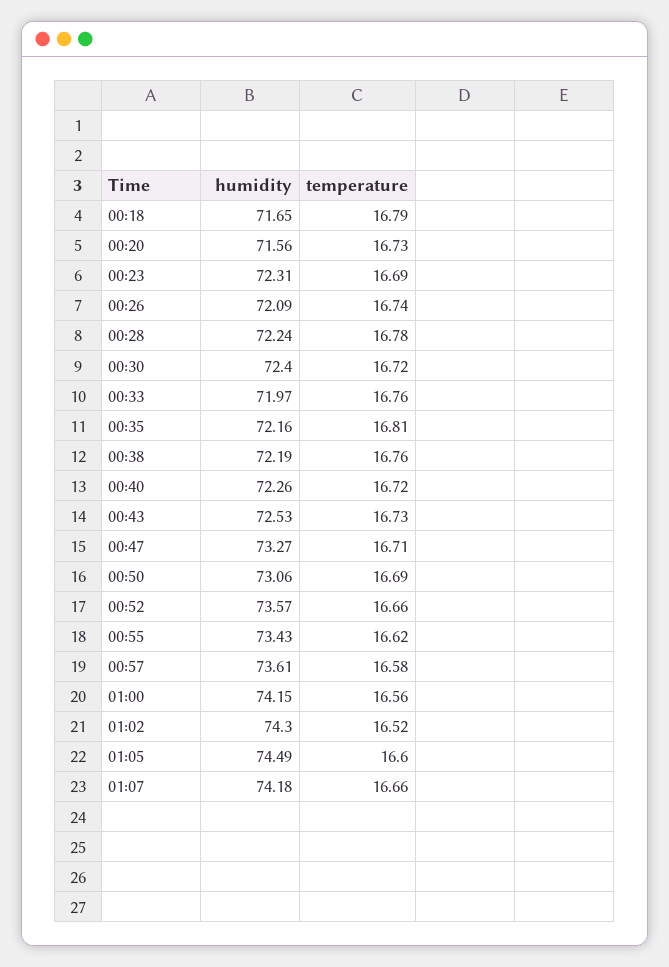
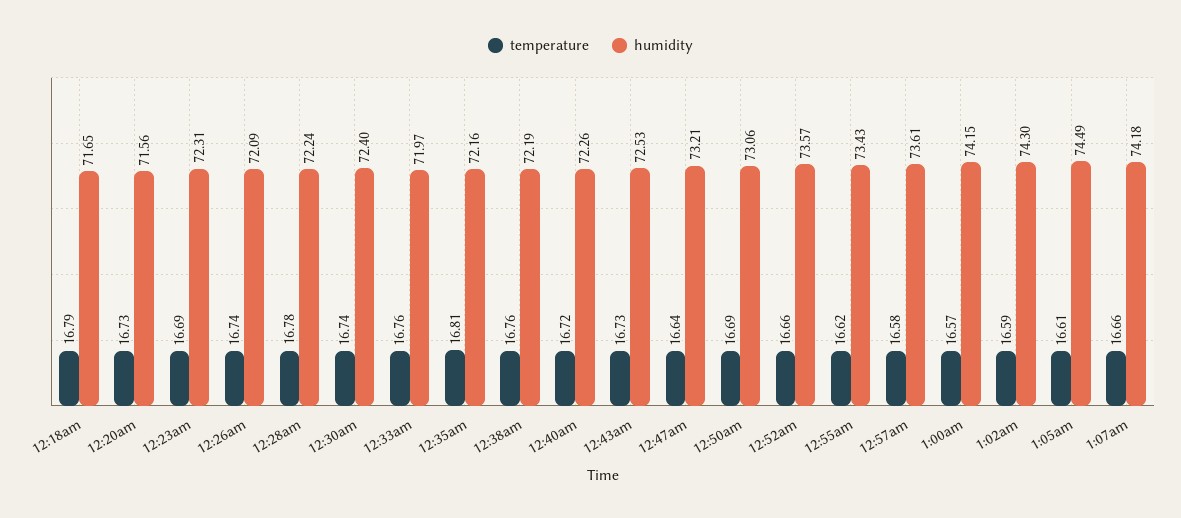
temperature, 00:30: 16.72 -> 16.74
humidity, 00:47: 73.27 -> 73.21
temperature, 00:47: 16.71 -> 16.64
temperature, 01:00: 16.56 -> 16.57
temperature, 01:02: 16.52 -> 16.59
temperature, 01:05: 16.6 -> 16.61

